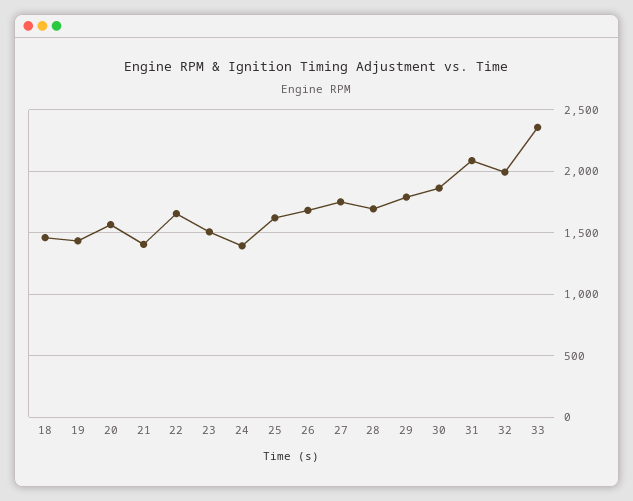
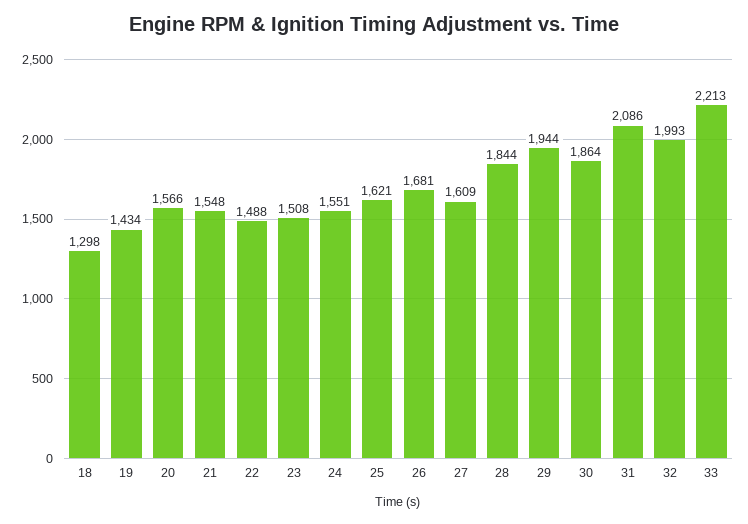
18: 1450 -> 1298
21: 1400 -> 1548
22: 1650 -> 1488
24: 1400 -> 1551
27: 1750 -> 1609
28: 1700 -> 1844
29: 1800 -> 1944
33: 2350 -> 2213

